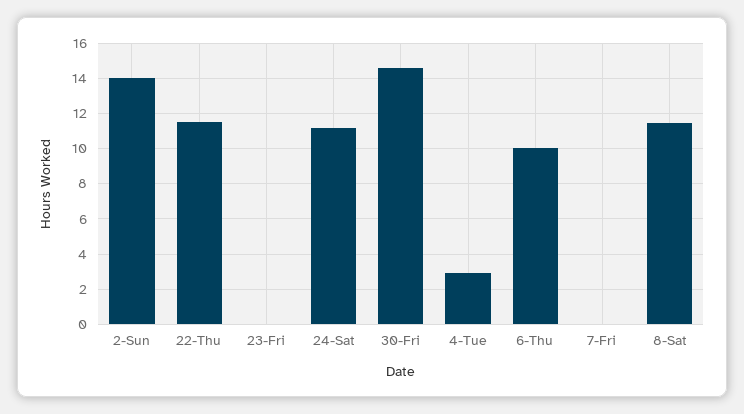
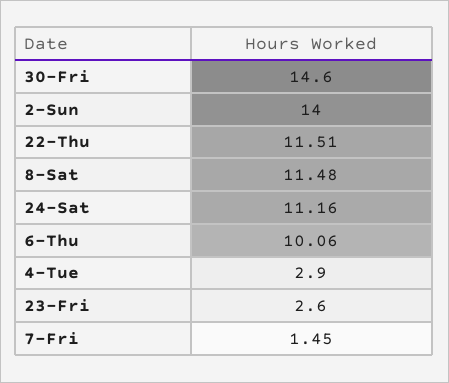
23-Fri: 0 -> 2.6
7-Fri: 0 -> 1.45

